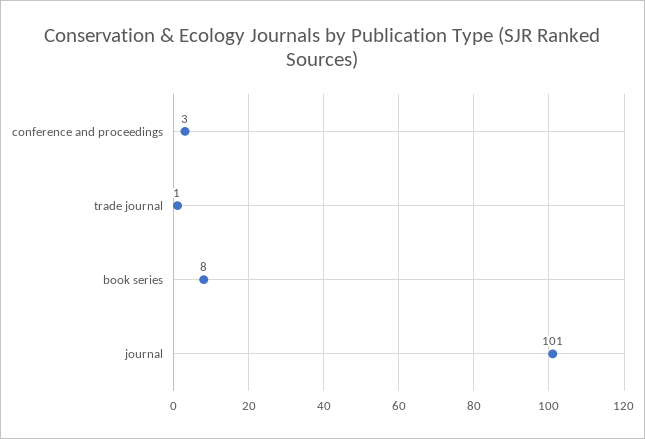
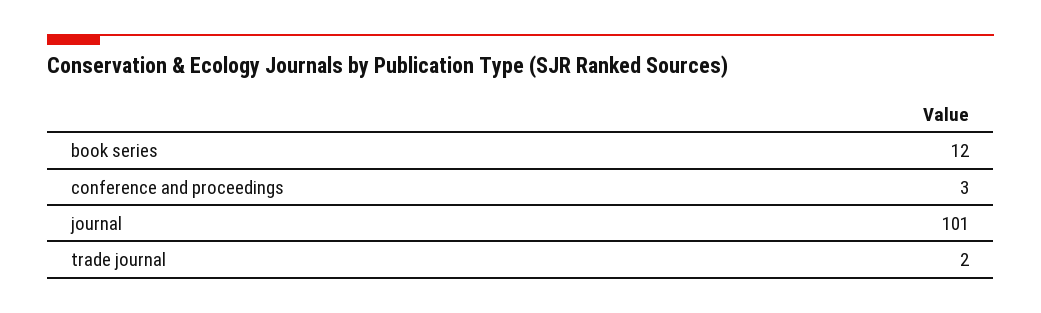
trade journal: 1 -> 2
book series: 8 -> 12

